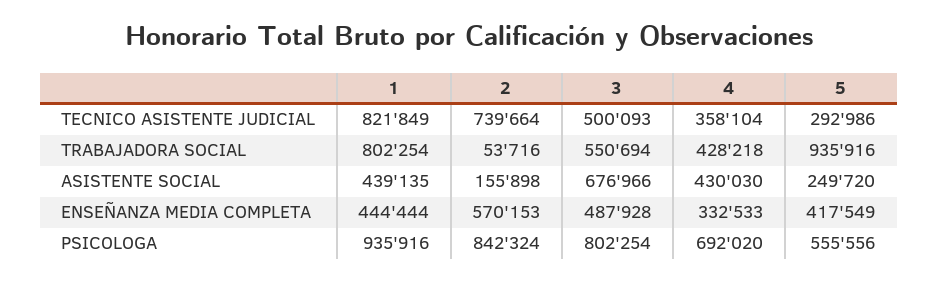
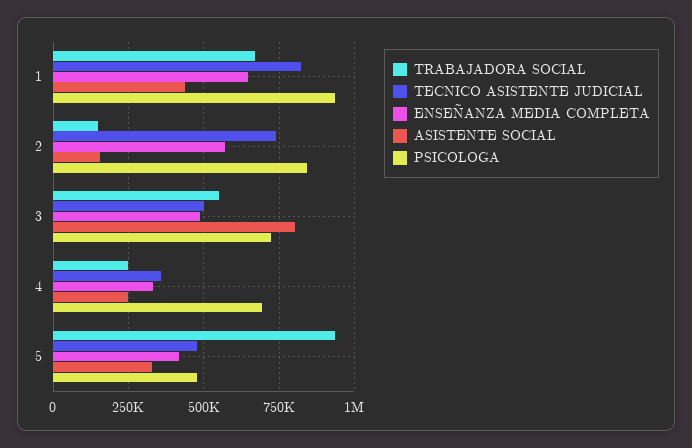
TECNICO ASISTENTE JUDICIAL, 5: 292986 -> 475000
TRABAJADORA SOCIAL, 1: 802254 -> 675000
TRABAJADORA SOCIAL, 2: 53716 -> 150000
TRABAJADORA SOCIAL, 4: 428218 -> 250000
ASISTENTE SOCIAL, 3: 676966 -> 800000
ASISTENTE SOCIAL, 4: 430030 -> 250000
ASISTENTE SOCIAL, 5: 249720 -> 325000
ENSEÑANZA MEDIA COMPLETA, 1: 444444 -> 650000
PSICOLOGA, 3: 802254 -> 725000
PSICOLOGA, 5: 555556 -> 475000

